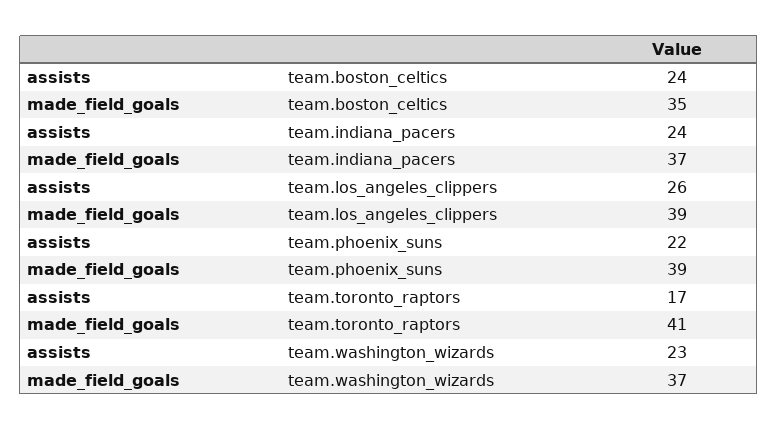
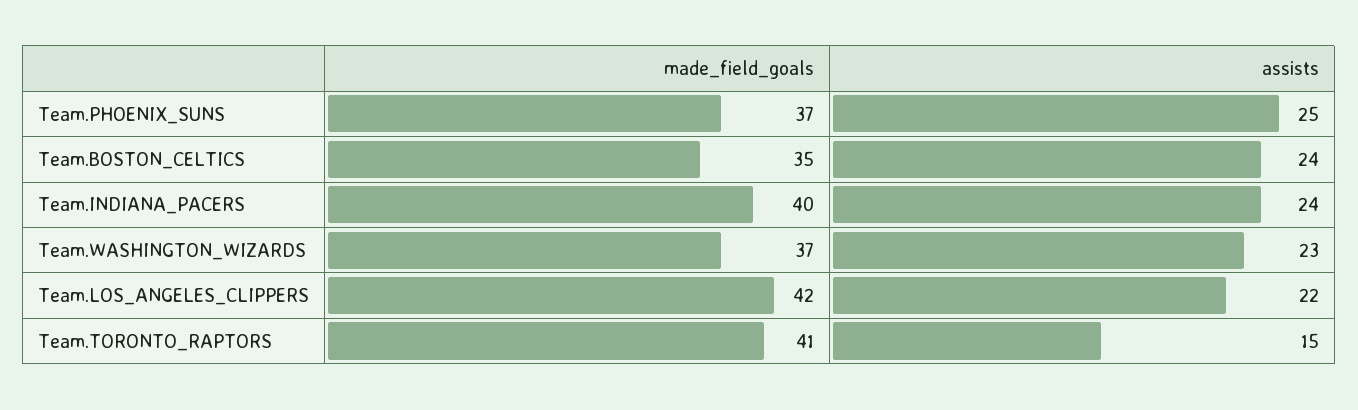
made_field_goals, team.indiana_pacers: 37 -> 40
assists, team.los_angeles_clippers: 26 -> 22
made_field_goals, team.los_angeles_clippers: 39 -> 42
assists, team.phoenix_suns: 22 -> 25
made_field_goals, team.phoenix_suns: 39 -> 37
assists, team.toronto_raptors: 17 -> 15

